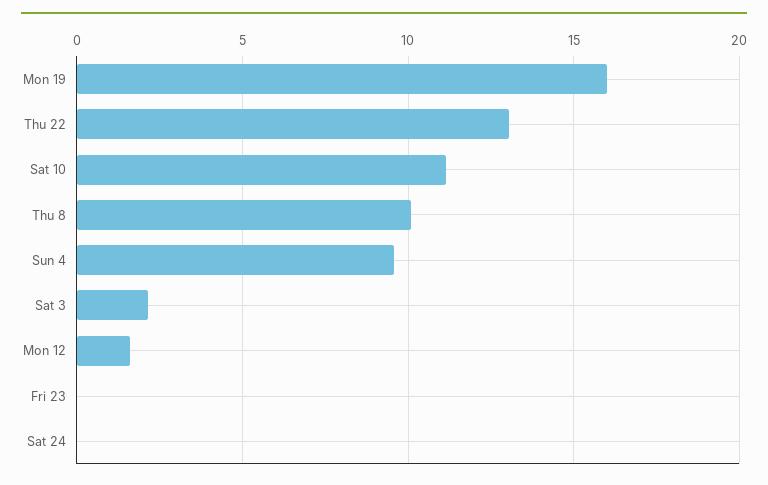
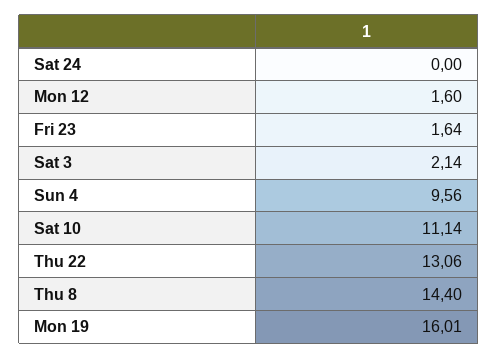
Thu 8: 10 -> 14.4
Fri 23: 0 -> 1.64

